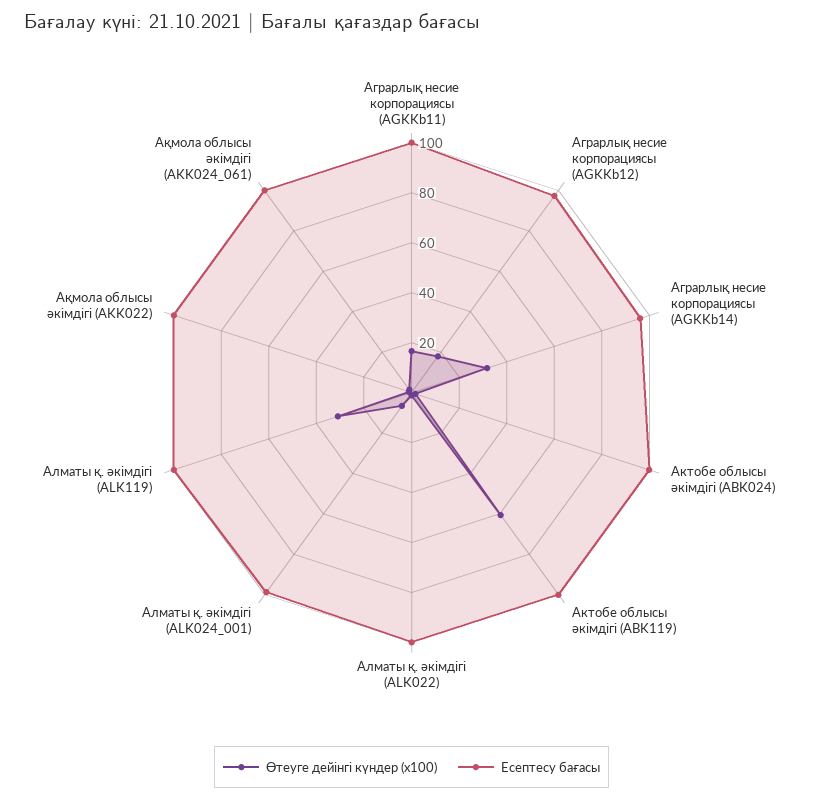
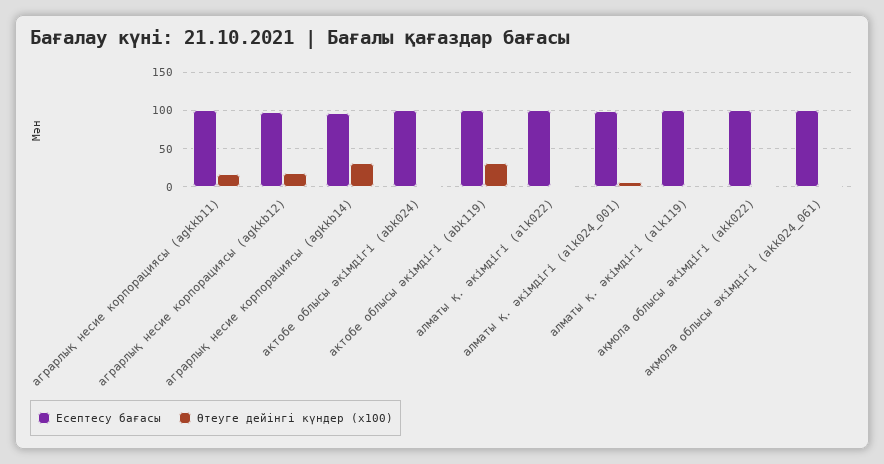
Өтеуге дейінгі күндер (x100), Актобе облысы әкімдігі (ABK119): 60 -> 30
Өтеуге дейінгі күндер (x100), Алматы қ. әкімдігі (ALK119): 30 -> 0

